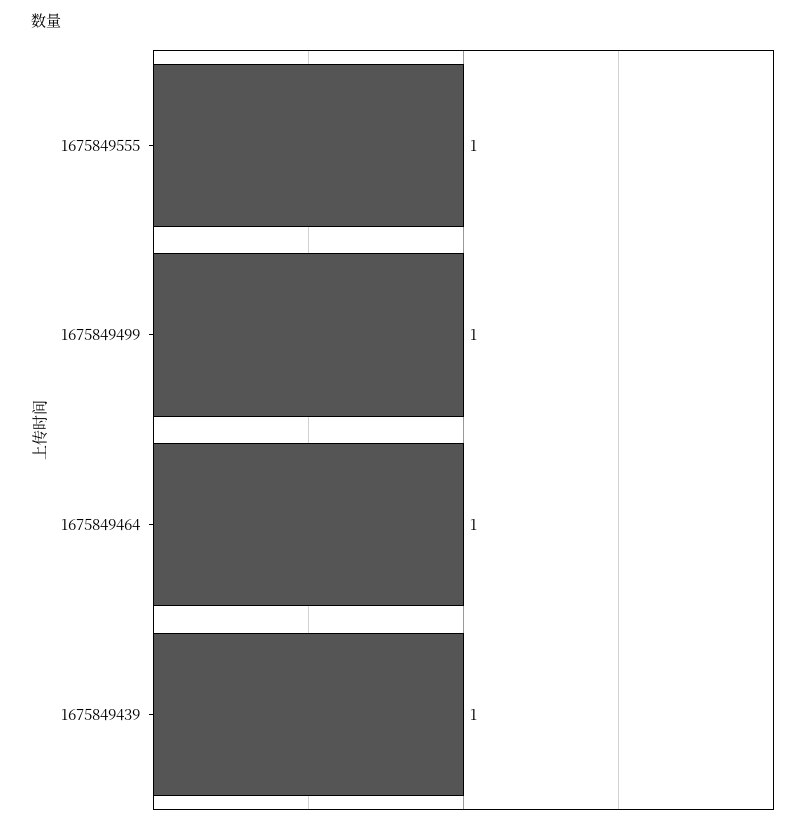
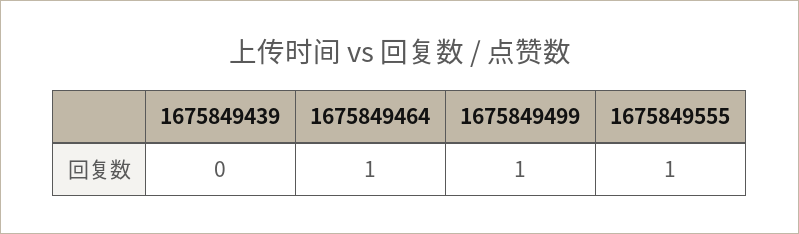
1675849439: 1 -> 0

